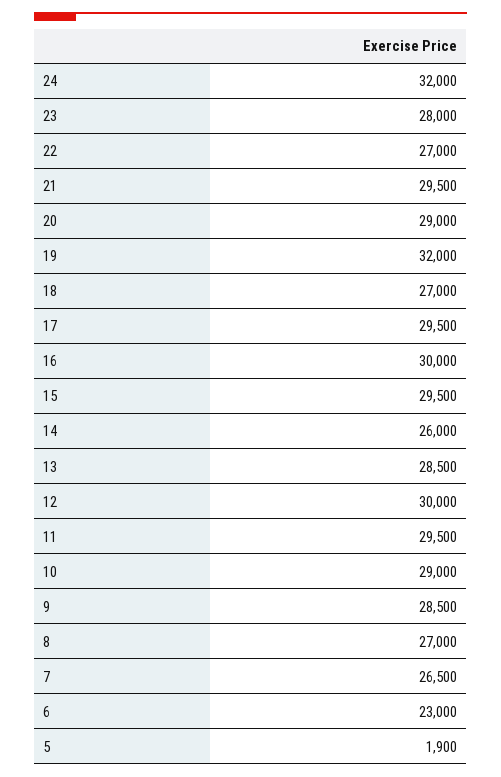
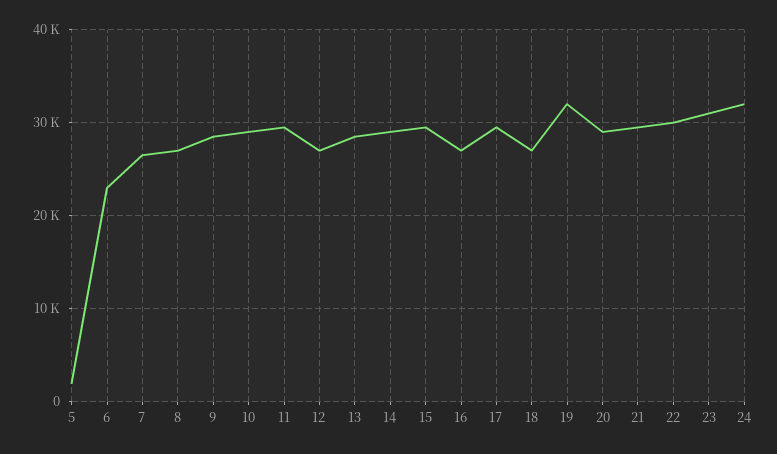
23: 28000 -> 31000
22: 27000 -> 30000
16: 30000 -> 27000
14: 26000 -> 29000
12: 30000 -> 27000

